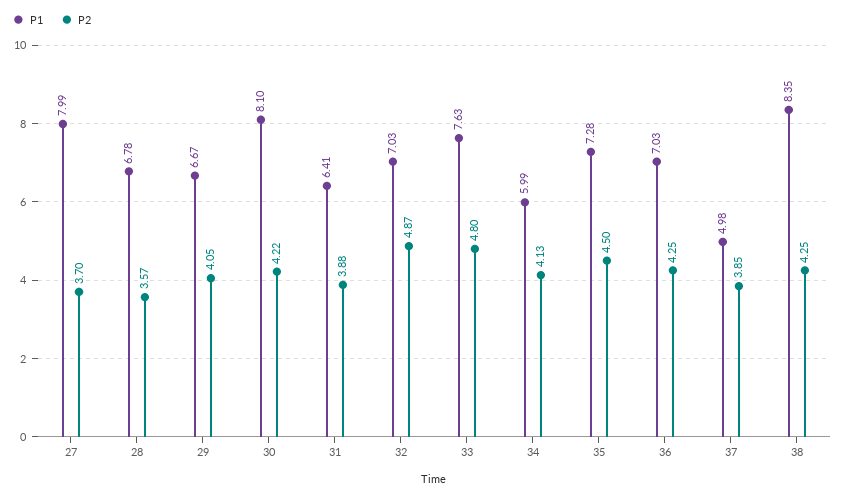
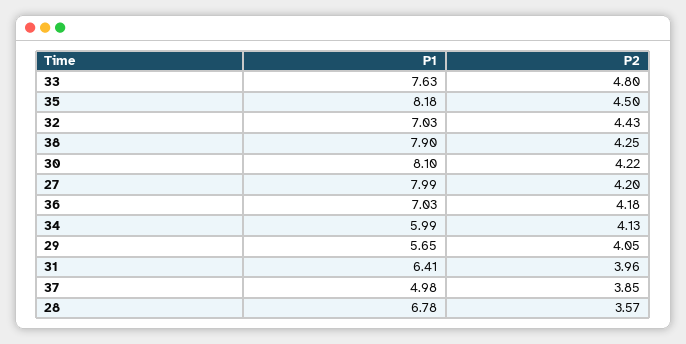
P2, 27: 3.7 -> 4.2
P1, 29: 6.67 -> 5.65
P2, 31: 3.88 -> 3.96
P2, 32: 4.87 -> 4.43
P1, 35: 7.28 -> 8.18
P2, 36: 4.25 -> 4.18
P1, 38: 8.35 -> 7.9

